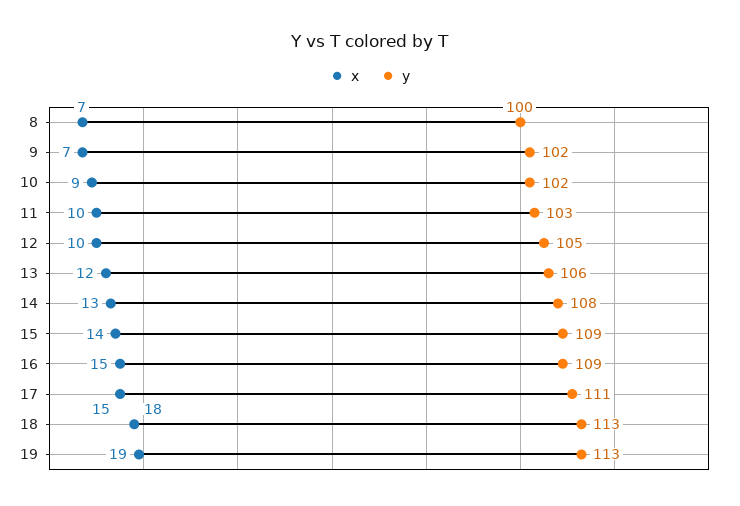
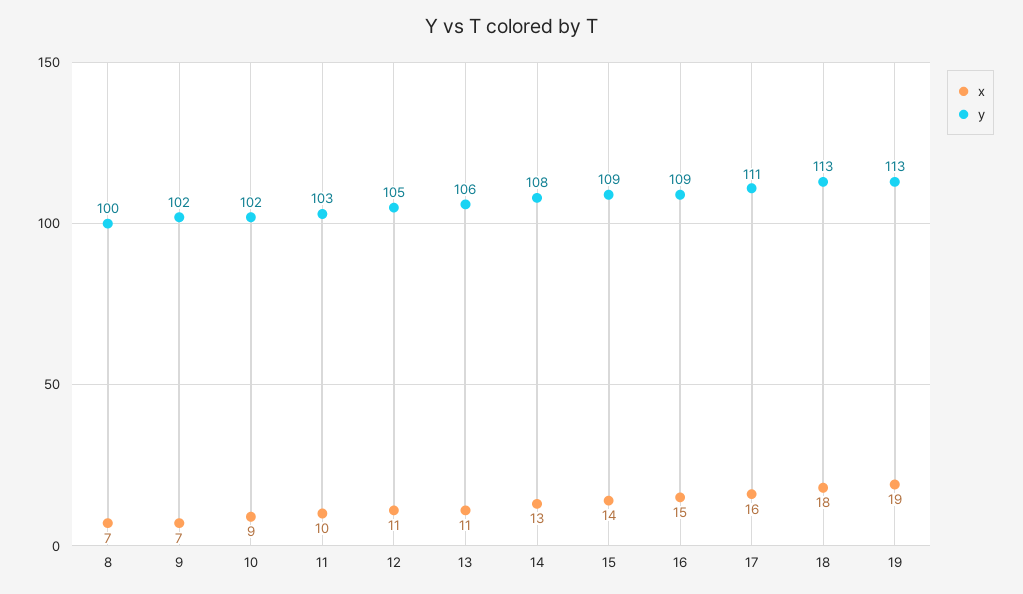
x, 12: 10 -> 11
x, 13: 12 -> 11
x, 17: 15 -> 16

